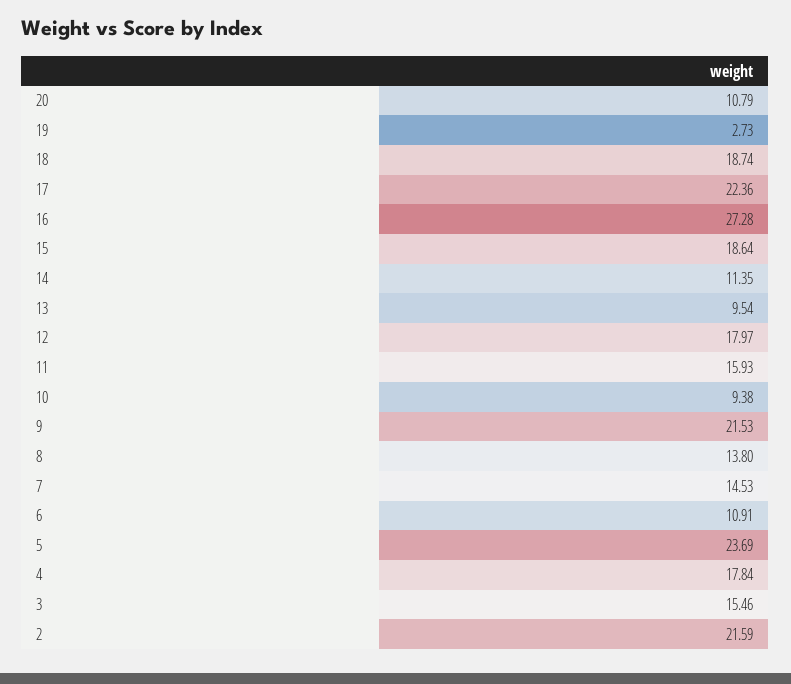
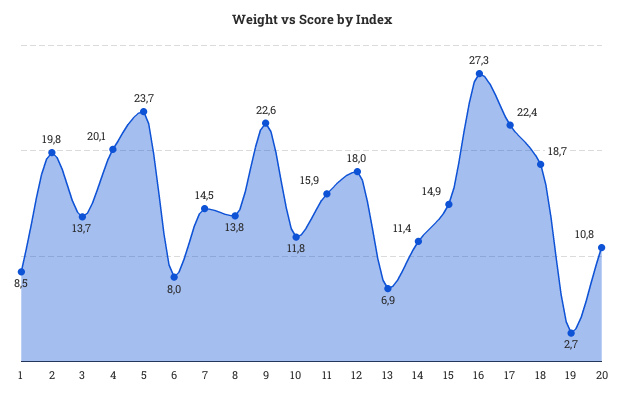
15: 18.64 -> 14.9
13: 9.54 -> 6.9
10: 9.38 -> 11.8
9: 21.53 -> 22.6
6: 10.91 -> 8
4: 17.84 -> 20.1
3: 15.46 -> 13.7
2: 21.59 -> 19.8
1: none -> 8.5

